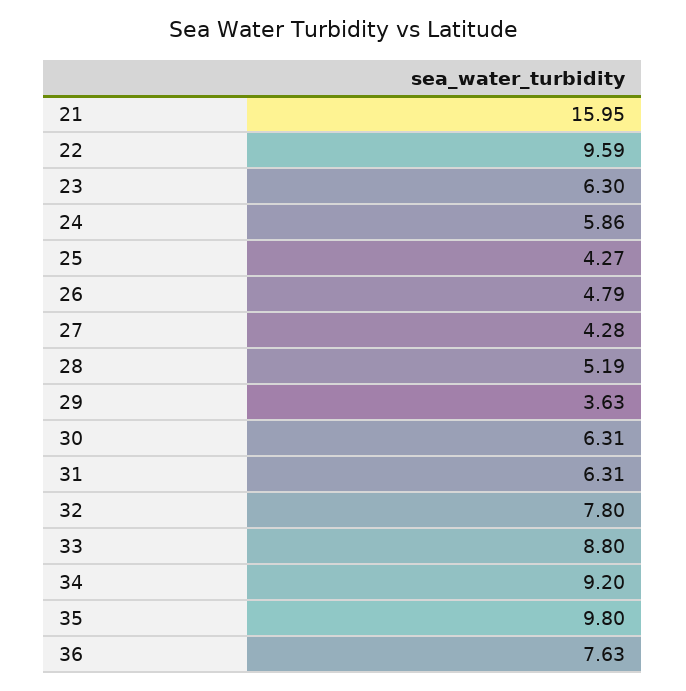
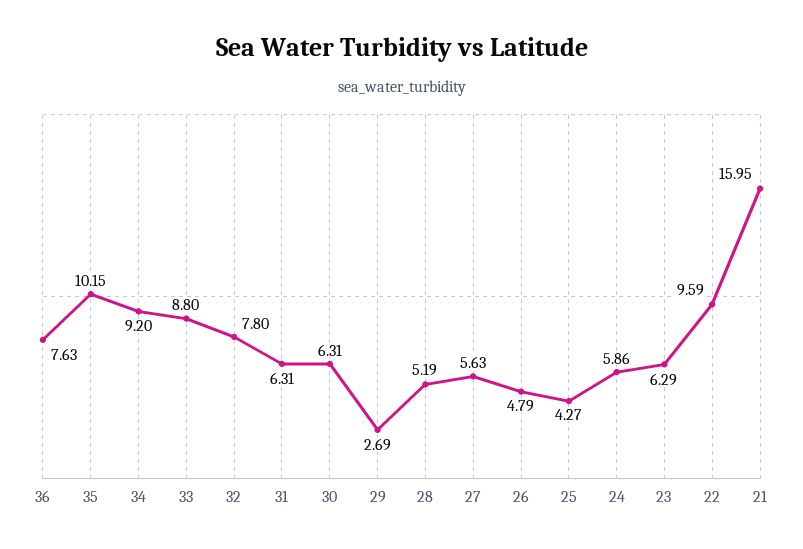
23: 6.3 -> 6.29
27: 4.28 -> 5.63
29: 3.63 -> 2.69
35: 9.8 -> 10.15

